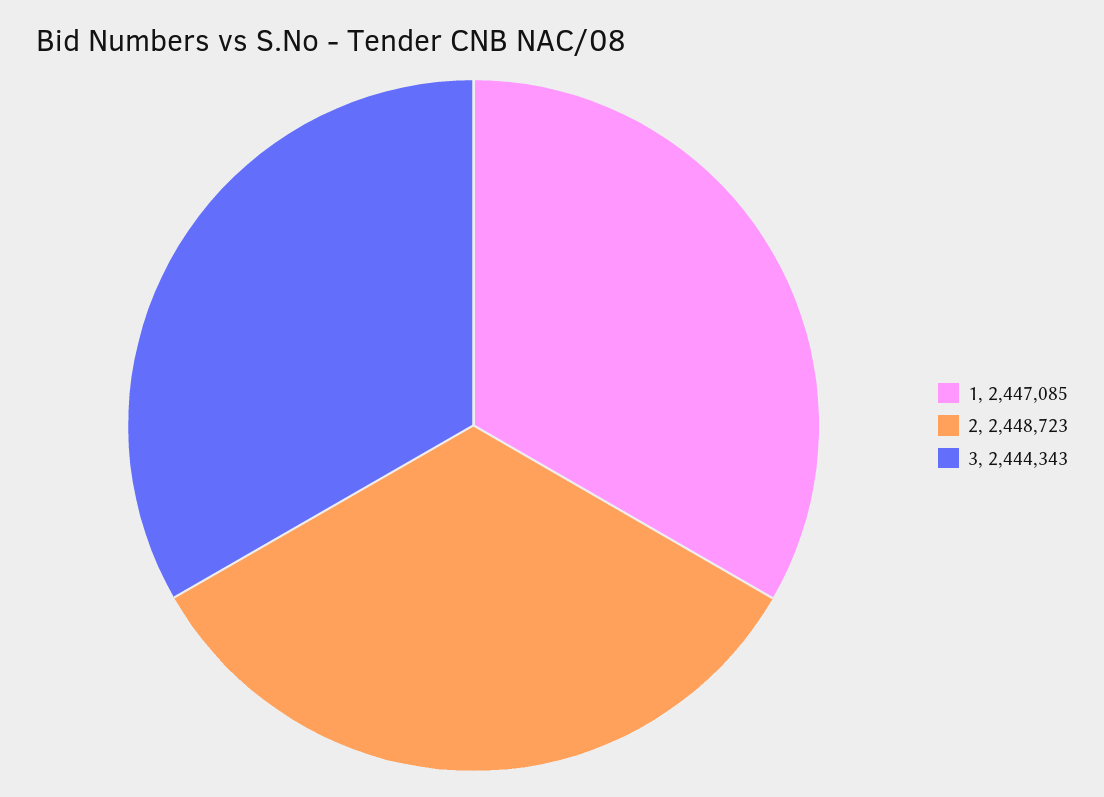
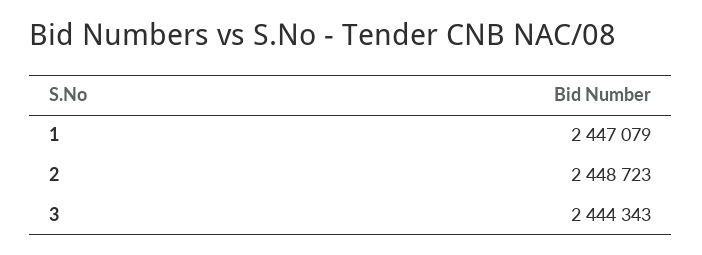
1: 2447085 -> 2447079

